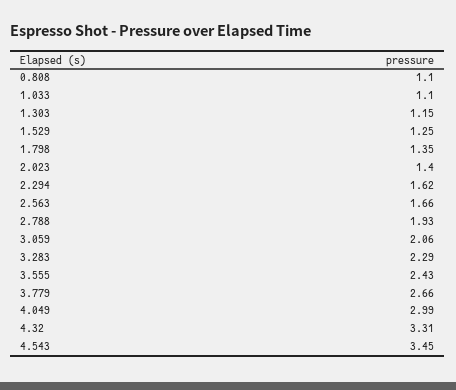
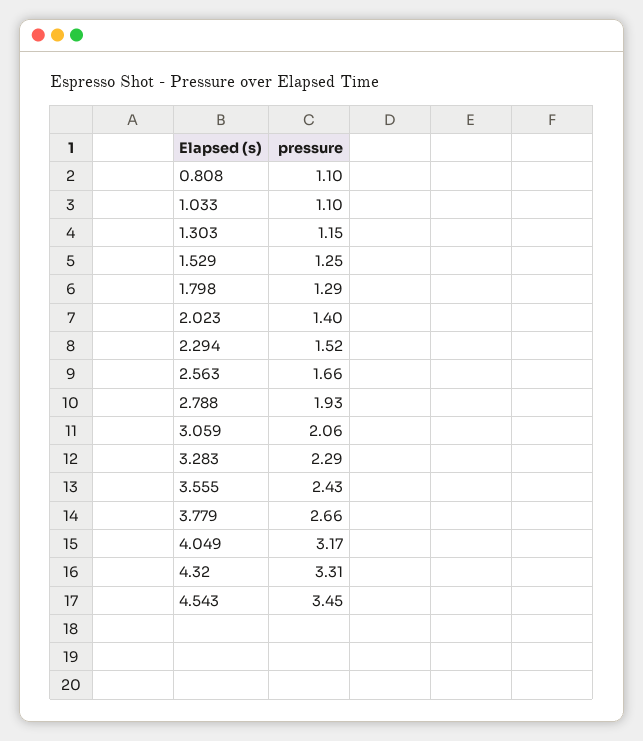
1.798: 1.35 -> 1.29
2.294: 1.62 -> 1.52
4.049: 2.99 -> 3.17

